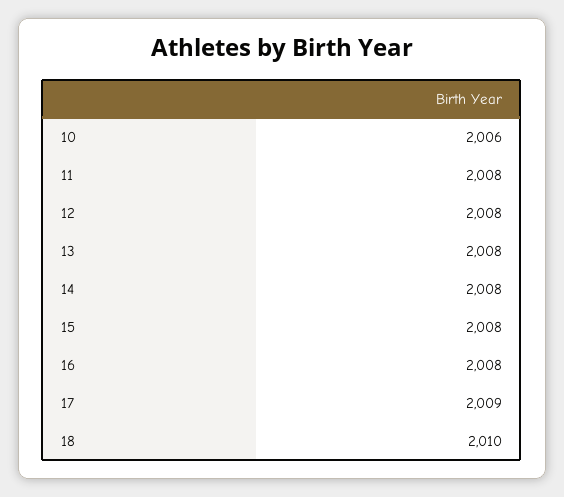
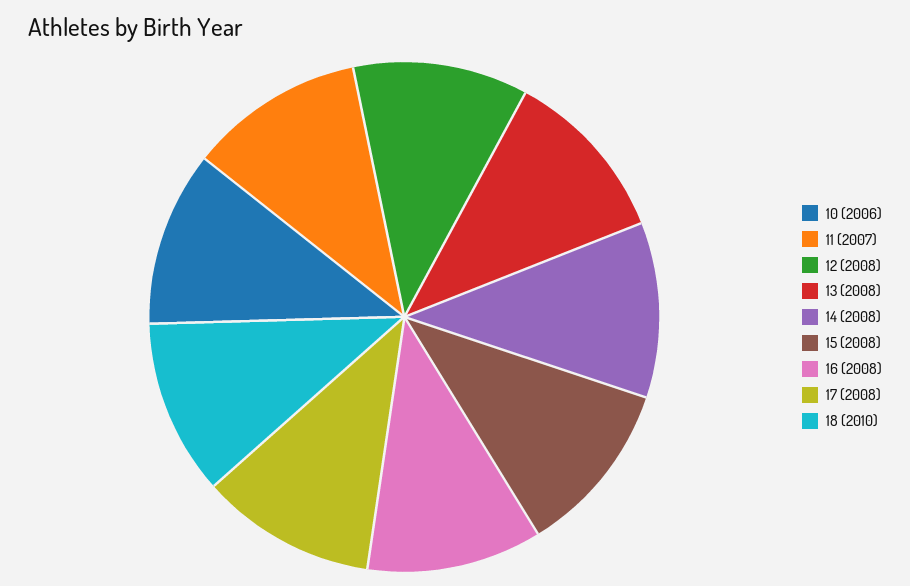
11: 2008 -> 2007
17: 2009 -> 2008

